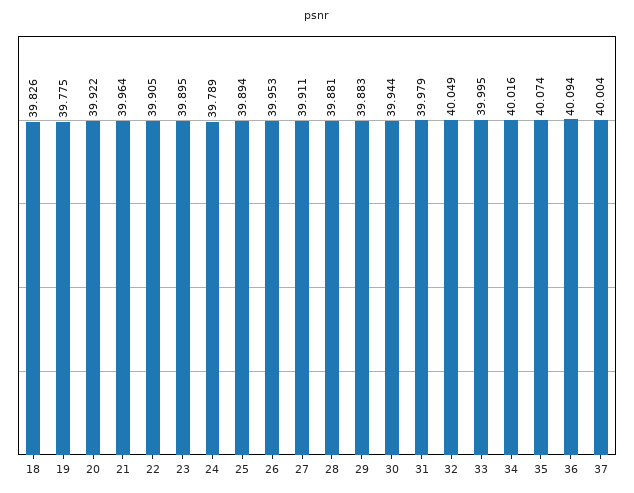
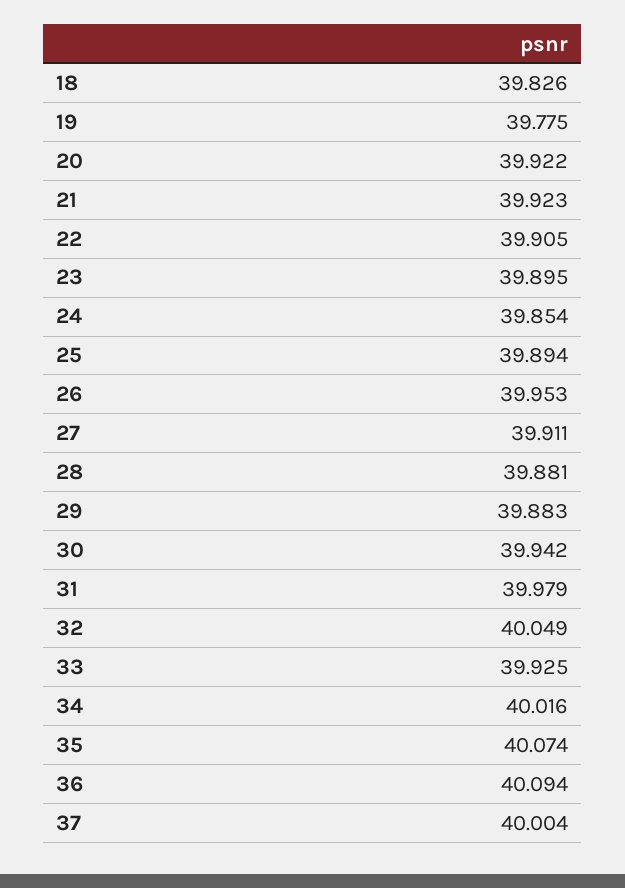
21: 39.964 -> 39.923
24: 39.789 -> 39.854
30: 39.944 -> 39.942
33: 39.995 -> 39.925

